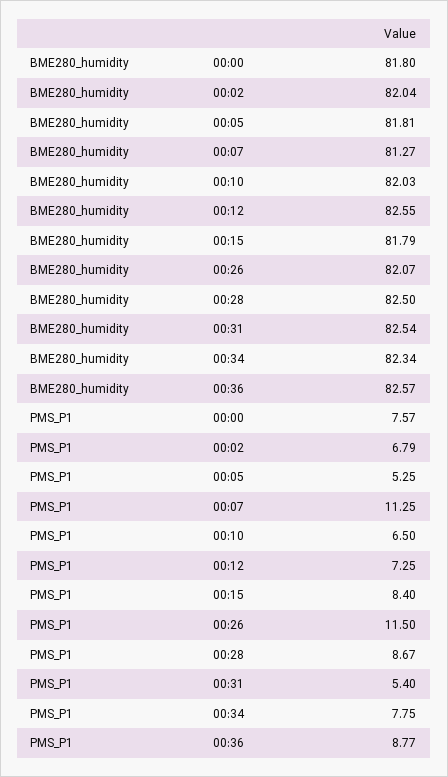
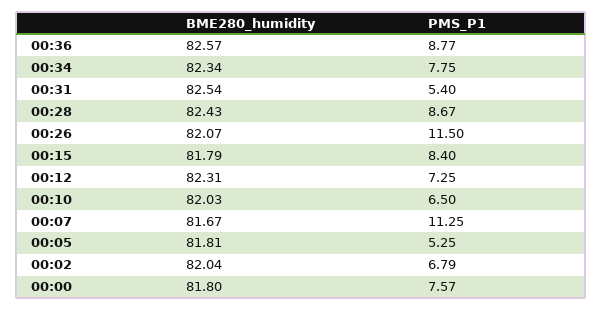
BME280_humidity, 00:07: 81.27 -> 81.67
BME280_humidity, 00:12: 82.55 -> 82.31
BME280_humidity, 00:28: 82.5 -> 82.43

